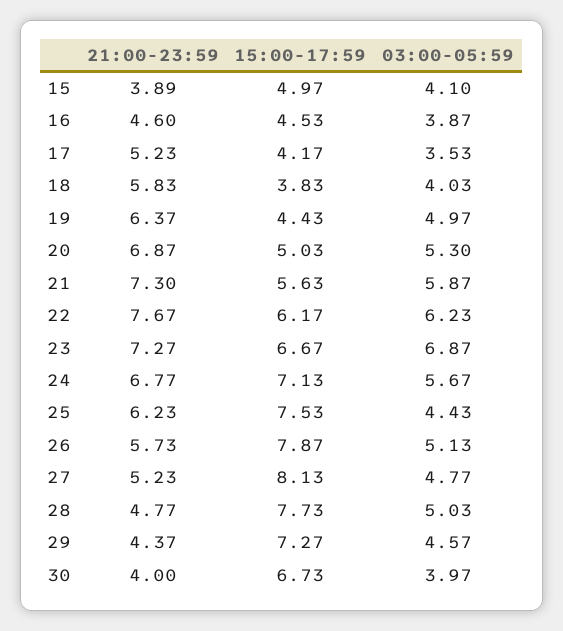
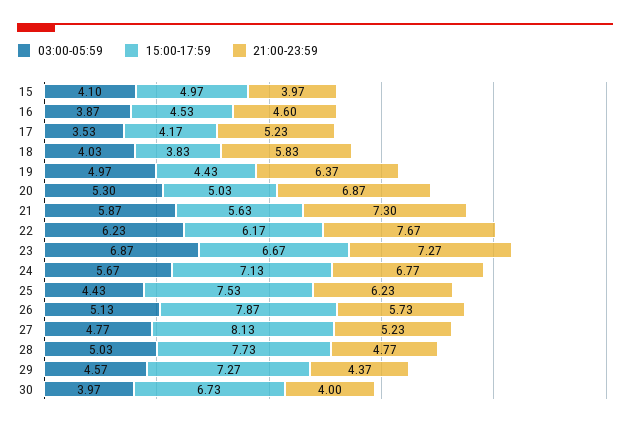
21:00-23:59, 15: 3.89 -> 3.97

